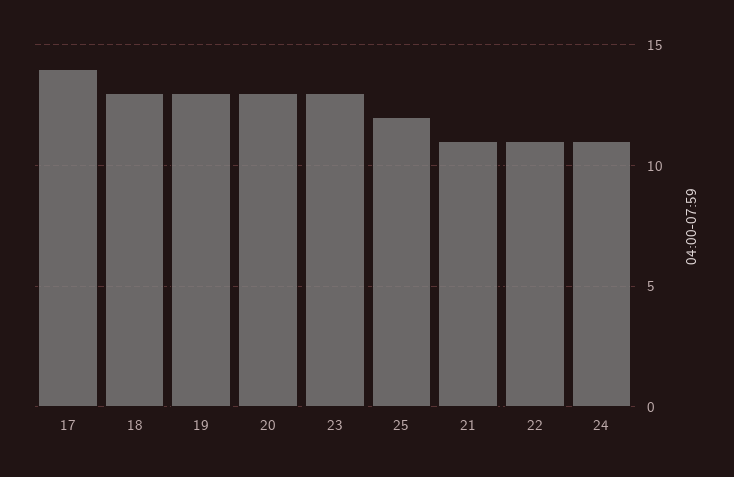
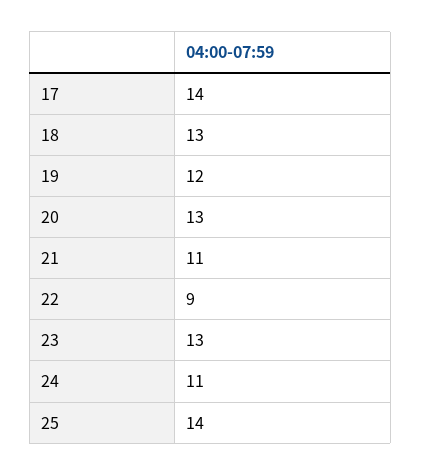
19: 13 -> 12
25: 12 -> 14
22: 11 -> 9

